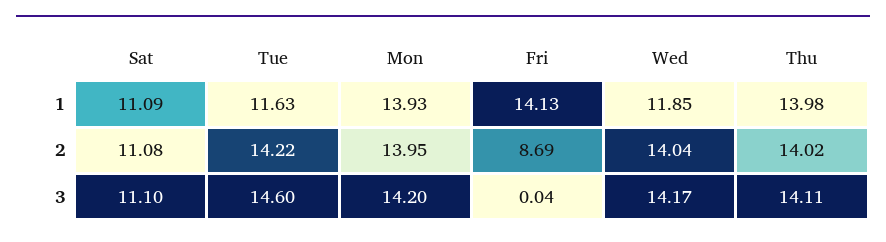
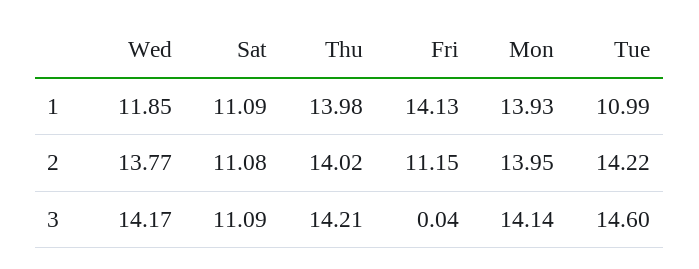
Tue, 1: 11.63 -> 10.99
Fri, 2: 8.69 -> 11.15
Wed, 2: 14.04 -> 13.77
Sat, 3: 11.1 -> 11.09
Mon, 3: 14.2 -> 14.14
Thu, 3: 14.11 -> 14.21

